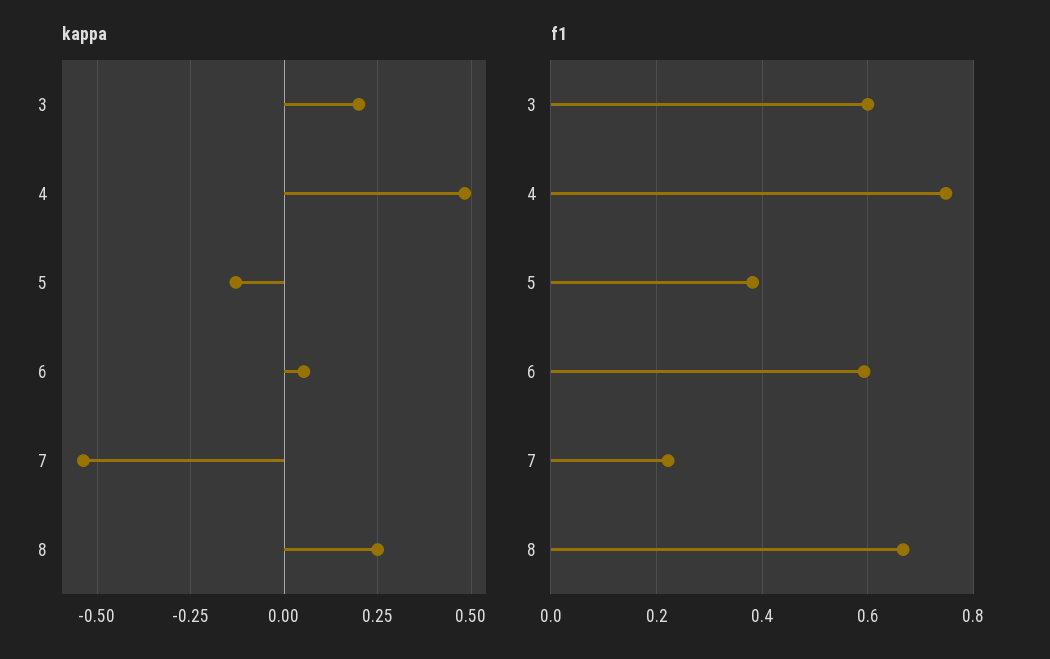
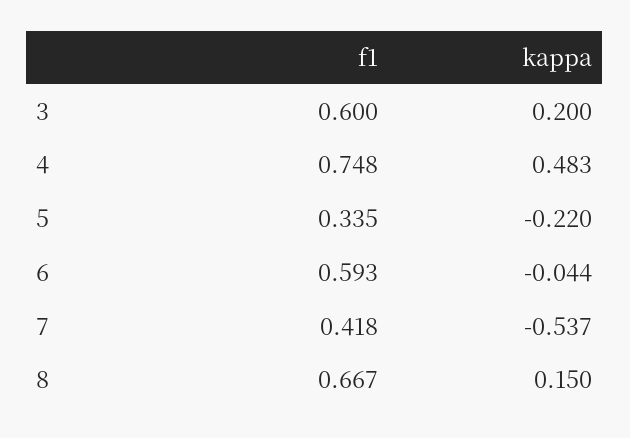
kappa, 5: -0.125 -> -0.22
kappa, 6: 0.05 -> -0.044
kappa, 8: 0.25 -> 0.15
f1, 5: 0.38 -> 0.335
f1, 7: 0.22 -> 0.418

